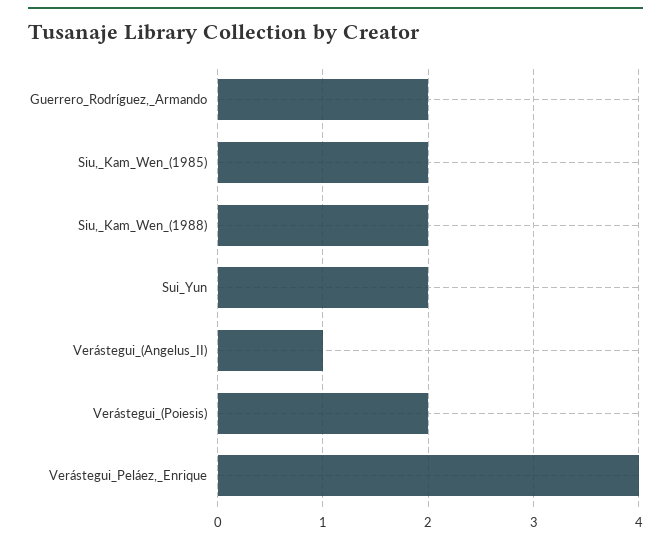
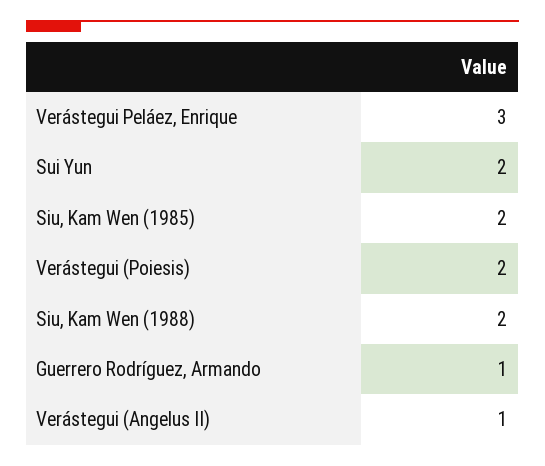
Guerrero_Rodríguez,_Armando: 2 -> 1
Verástegui_Peláez,_Enrique: 4 -> 3

